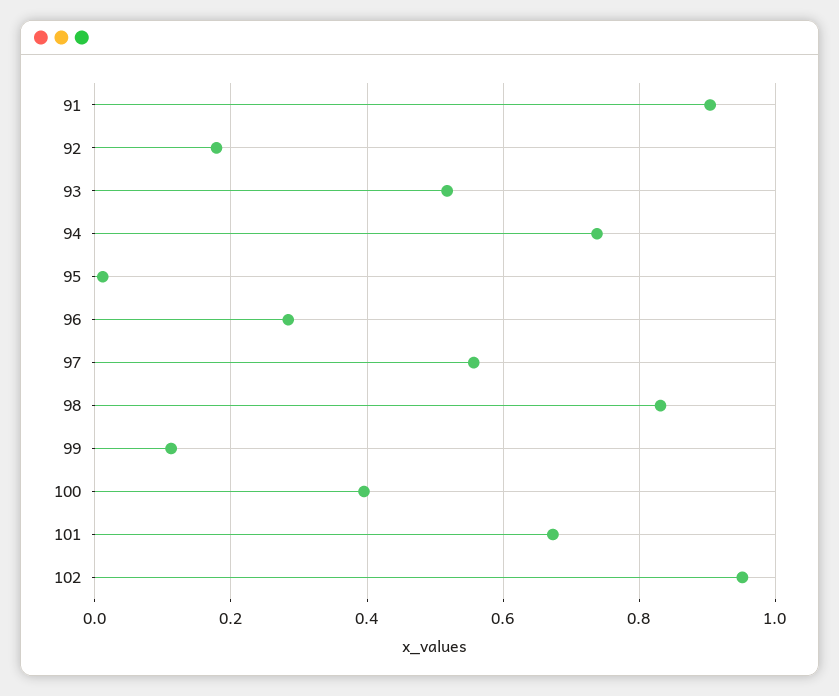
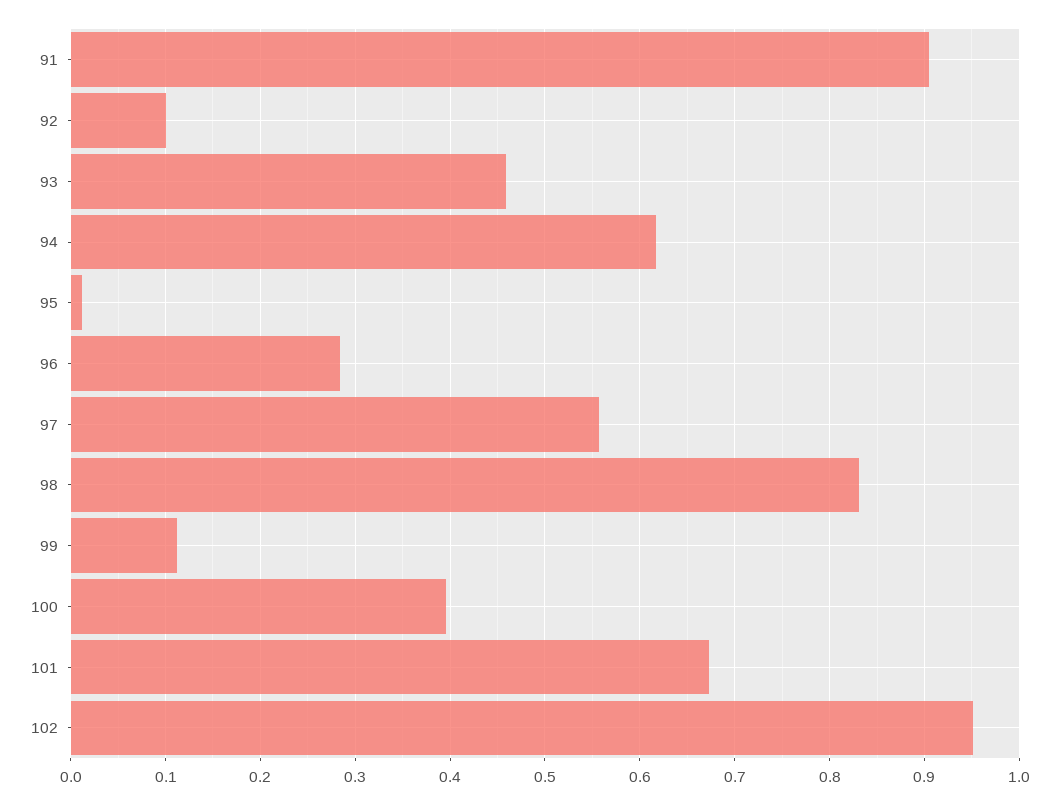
92: 0.18 -> 0.1
93: 0.52 -> 0.46
94: 0.74 -> 0.62

